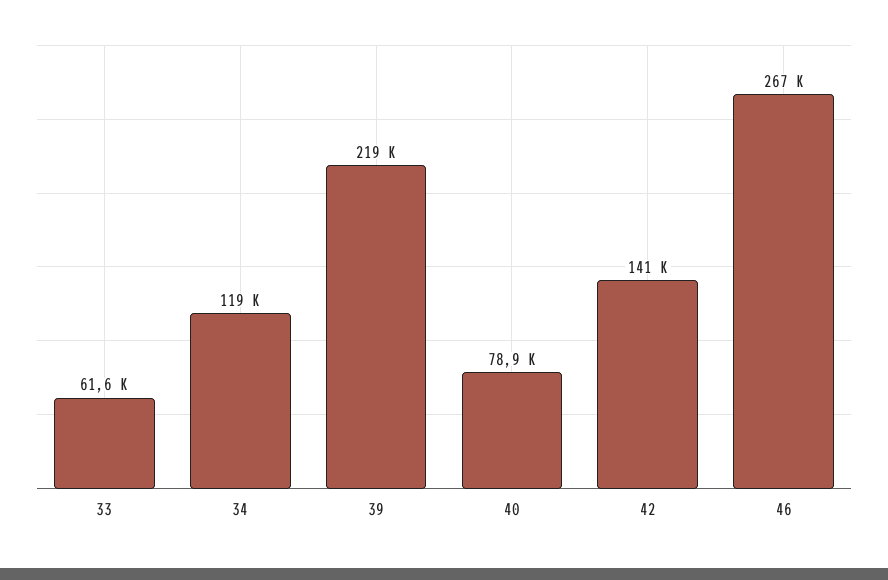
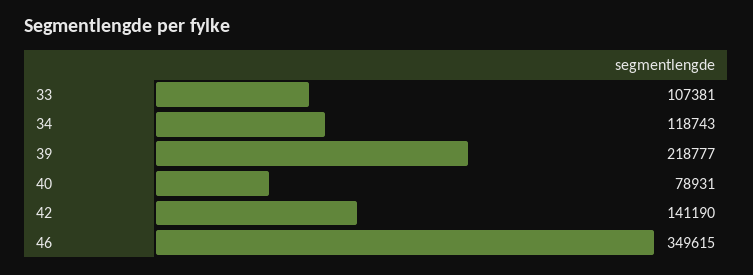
33: 61600 -> 107381
46: 267000 -> 349615

